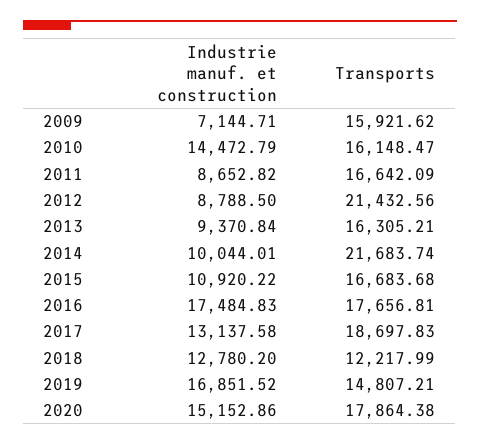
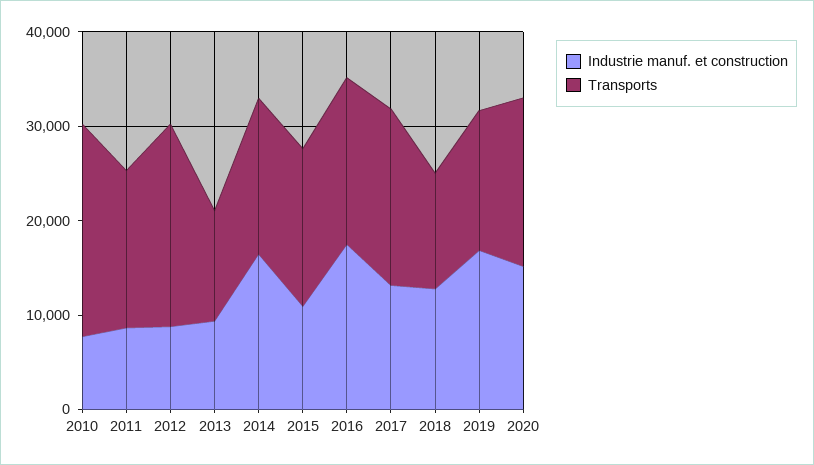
Industrie manuf. et construction, 2009: 7144.71 -> none
Transports, 2009: 15921.62 -> none
Industrie manuf. et construction, 2010: 14472.79 -> 8000
Transports, 2010: 16148.47 -> 22000
Transports, 2013: 16305.21 -> 12000
Industrie manuf. et construction, 2014: 10044.01 -> 16000
Transports, 2014: 21683.74 -> 16000

